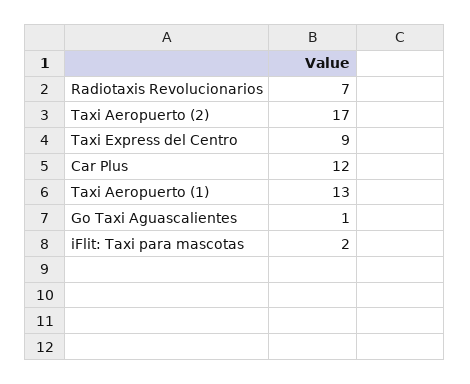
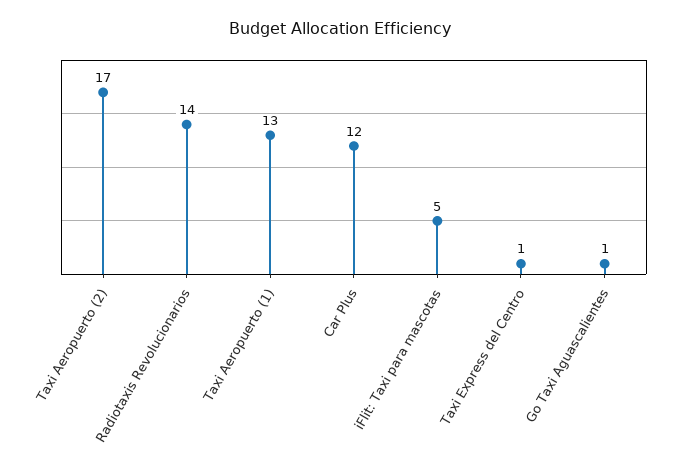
Radiotaxis Revolucionarios: 7 -> 14
Taxi Express del Centro: 9 -> 1
iFlit: Taxi para mascotas: 2 -> 5

